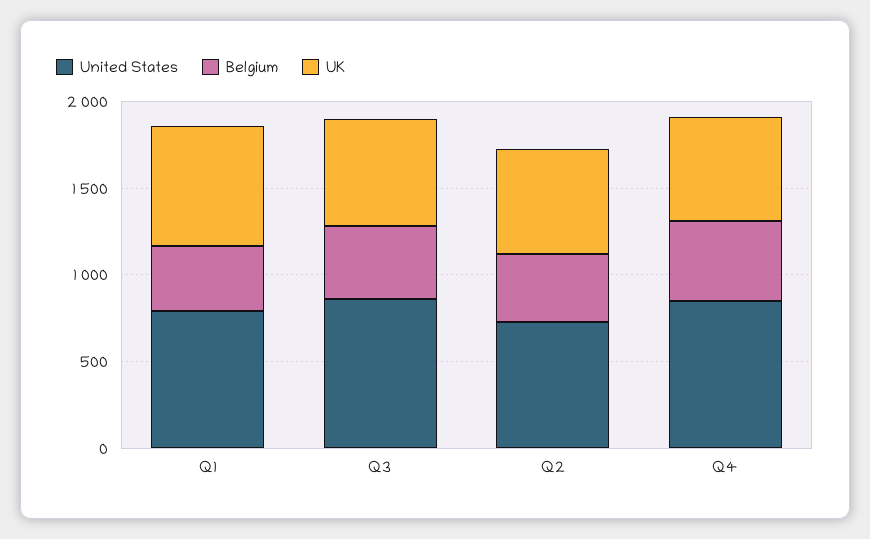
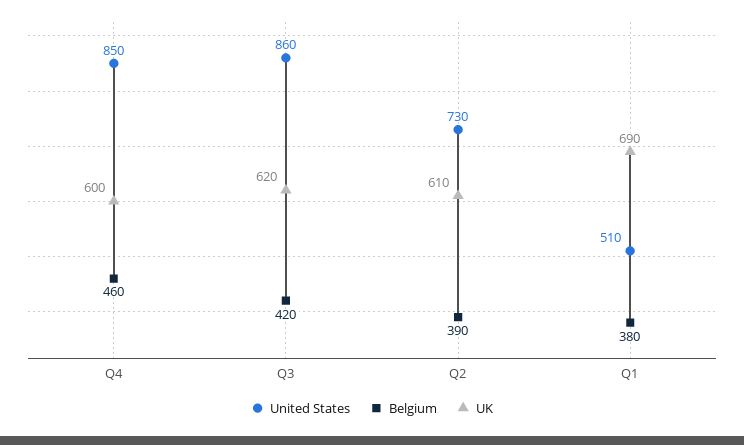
United States, Q1: 800 -> 510

